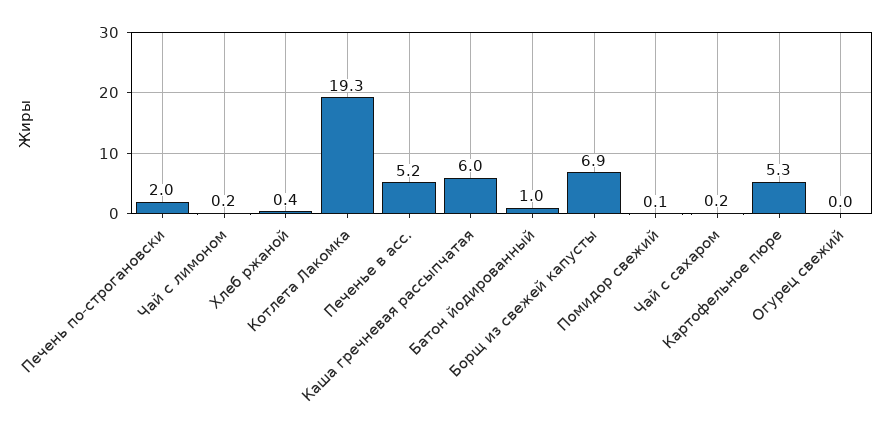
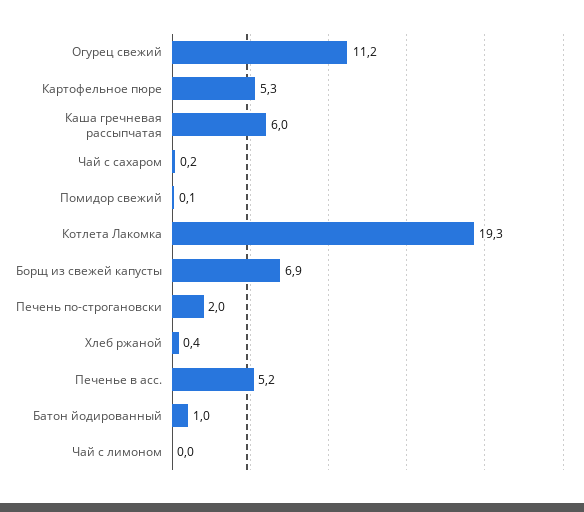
Чай с лимоном: 0.2 -> 0
Огурец свежий: 0 -> 11.2

